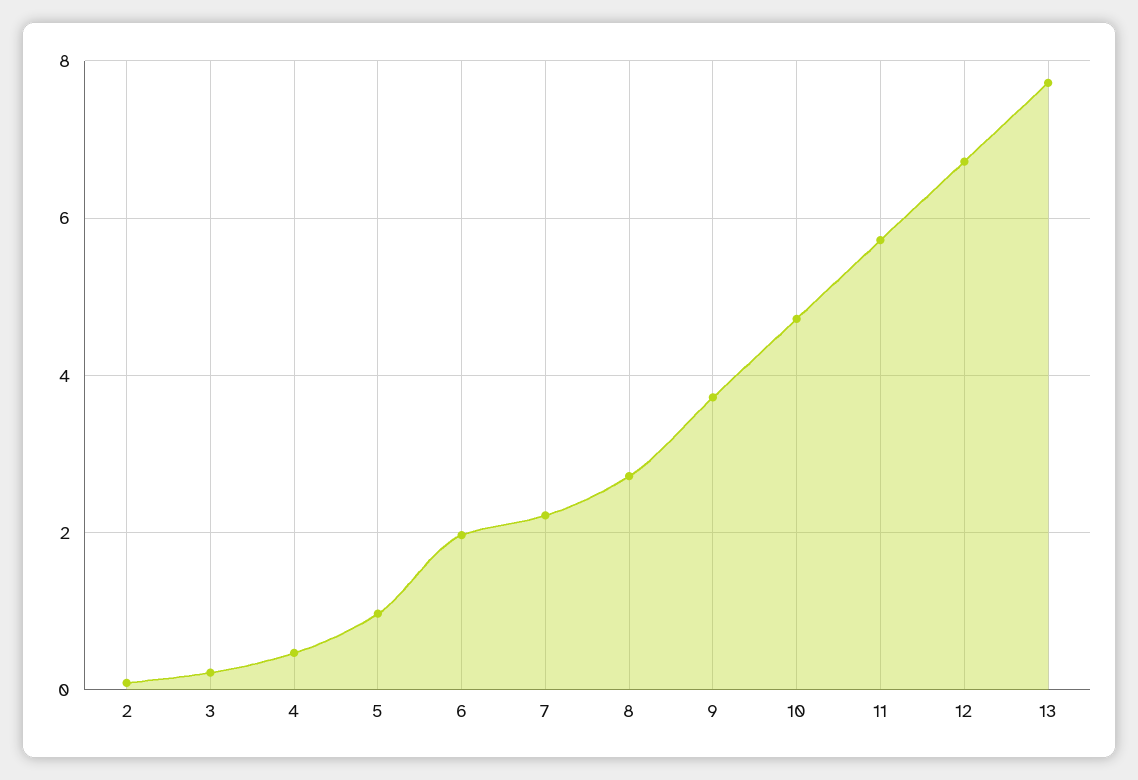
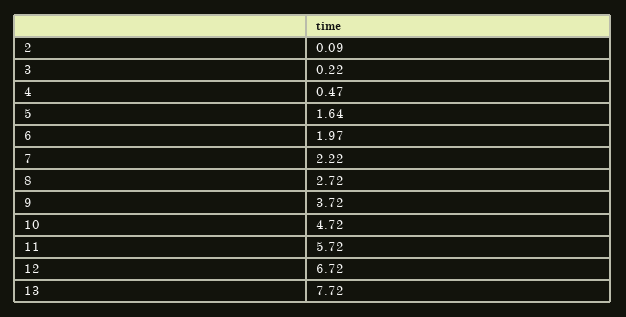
5: 1 -> 1.64

